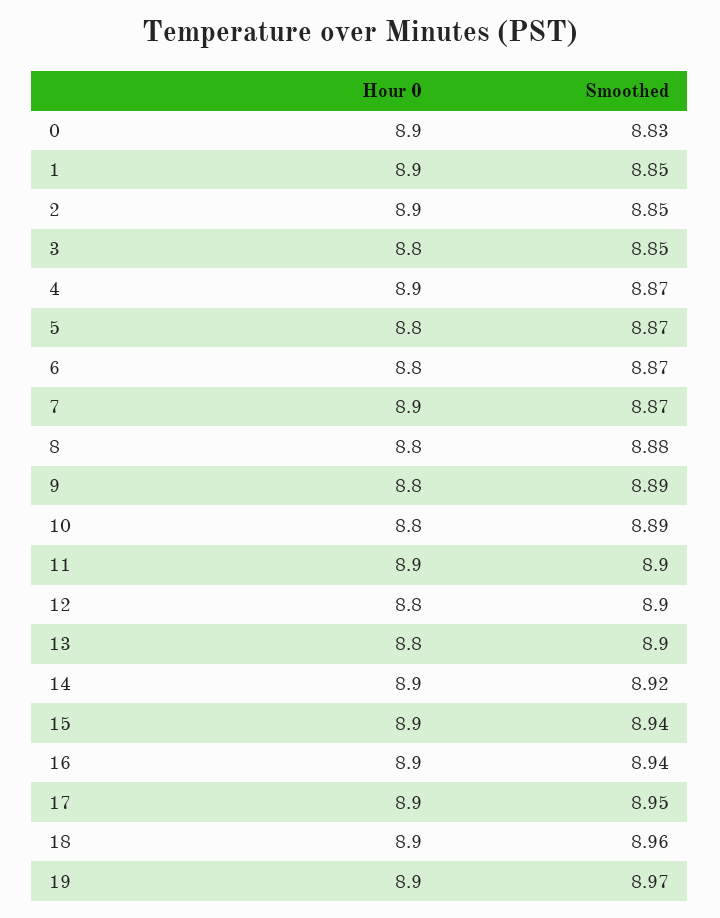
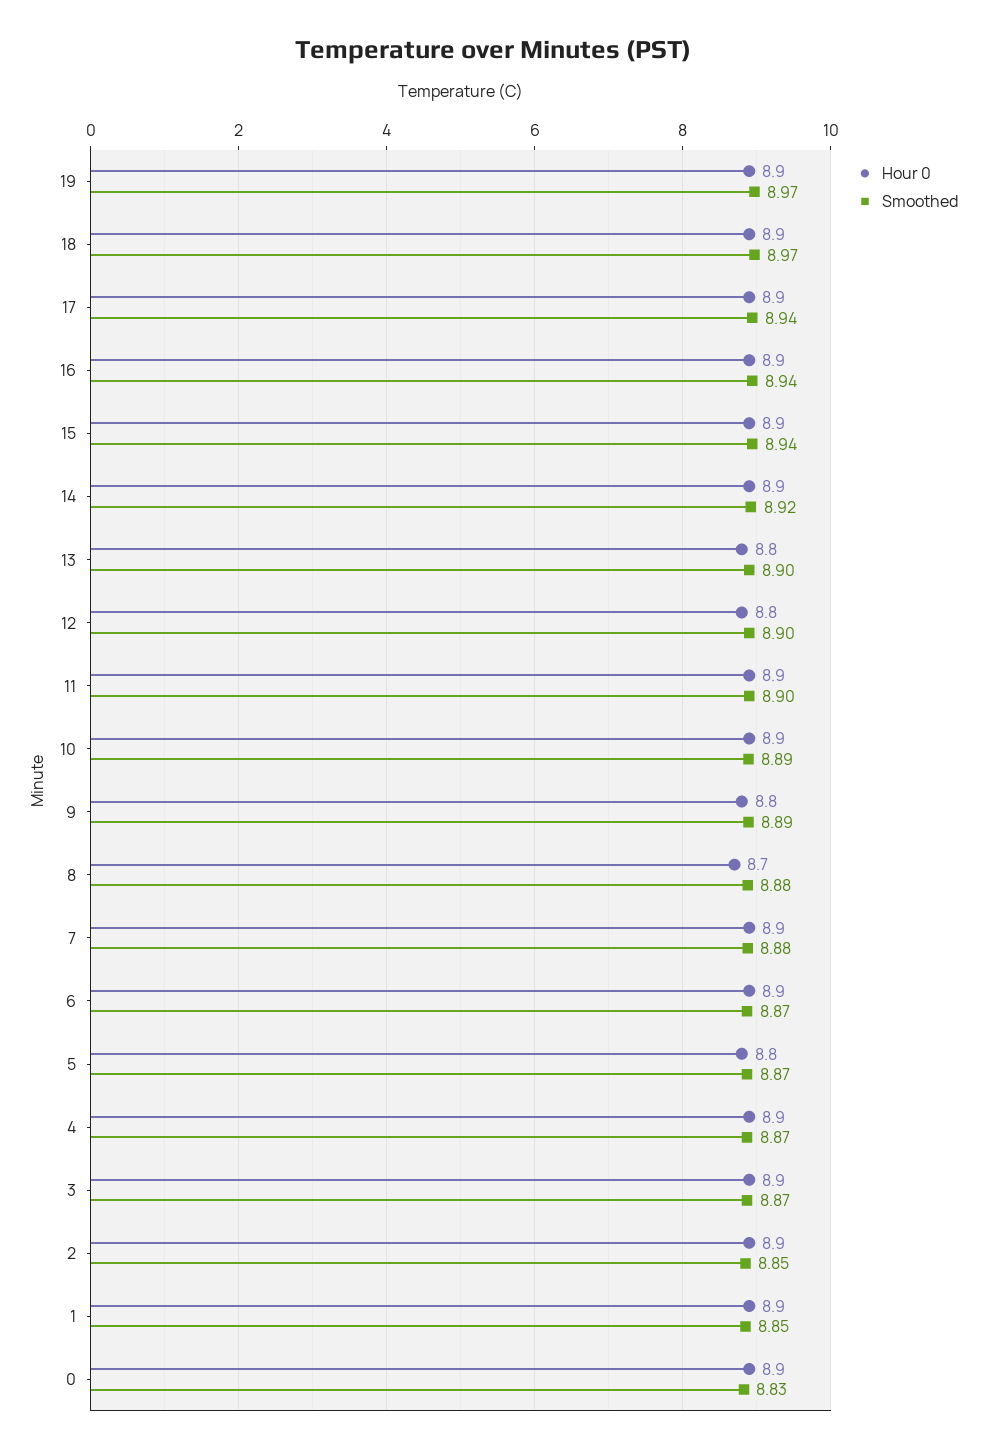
Hour 0, 3: 8.8 -> 8.9
Smoothed, 3: 8.85 -> 8.87
Hour 0, 6: 8.8 -> 8.9
Smoothed, 7: 8.87 -> 8.88
Hour 0, 8: 8.8 -> 8.7
Hour 0, 10: 8.8 -> 8.9
Smoothed, 17: 8.95 -> 8.94
Smoothed, 18: 8.96 -> 8.97

